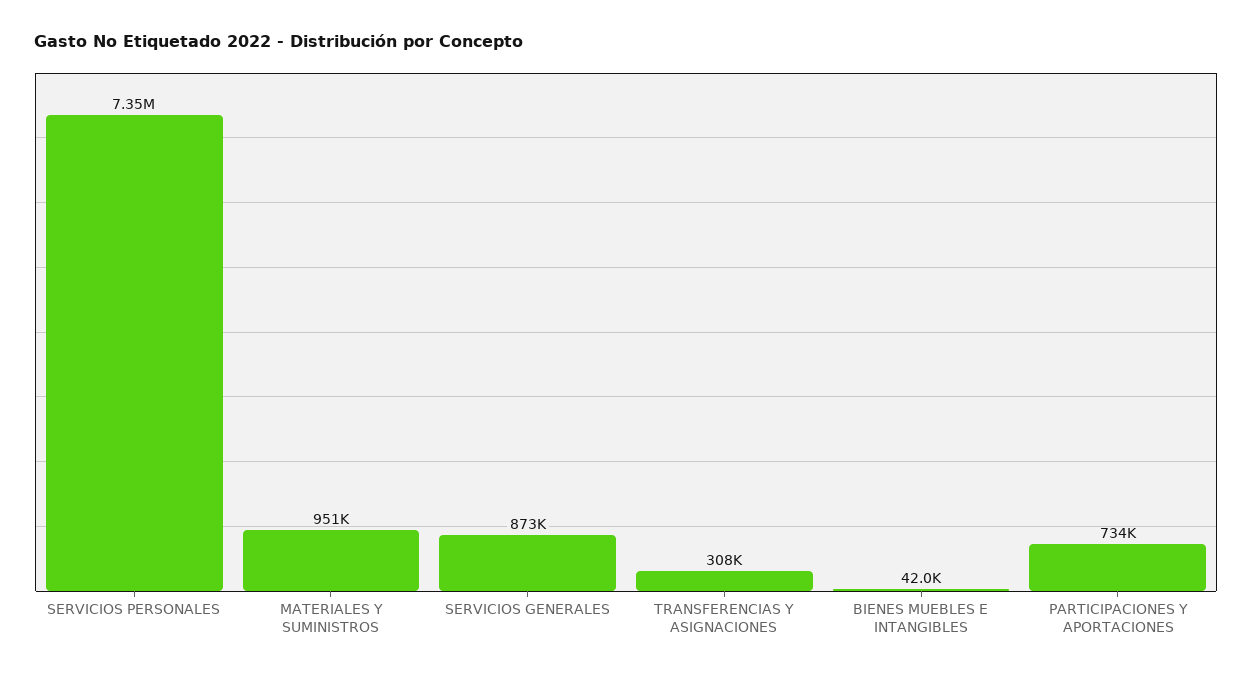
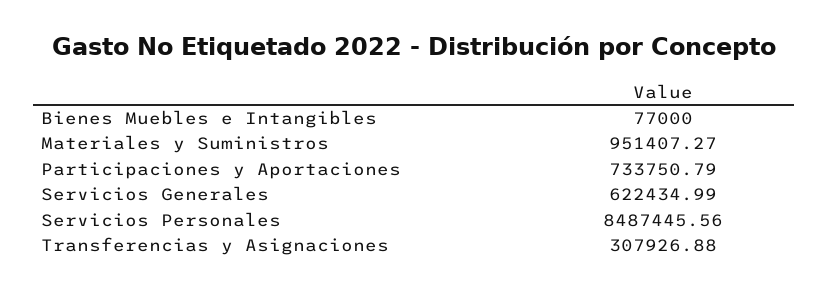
SERVICIOS PERSONALES: 7350000 -> 8487445.56
SERVICIOS GENERALES: 873000 -> 622434.99
BIENES MUEBLES E INTANGIBLES: 42000 -> 77000

